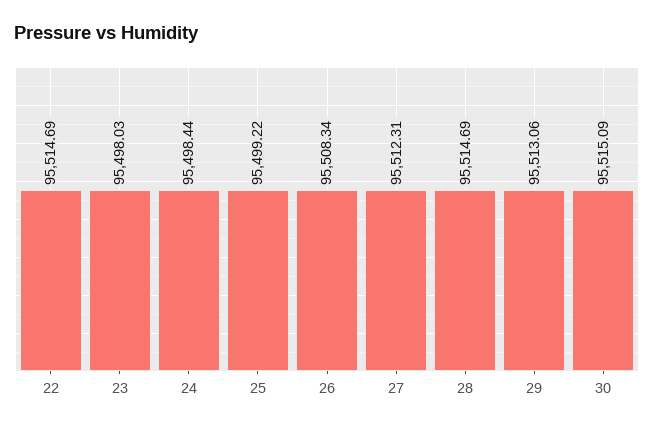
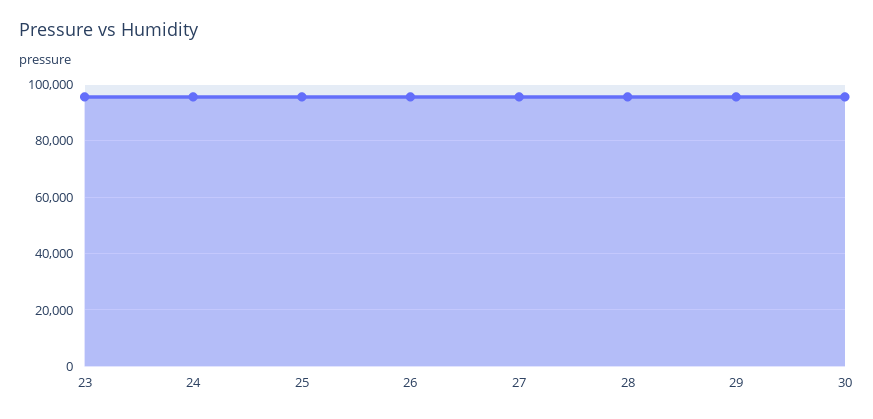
22: 95514.69 -> none

